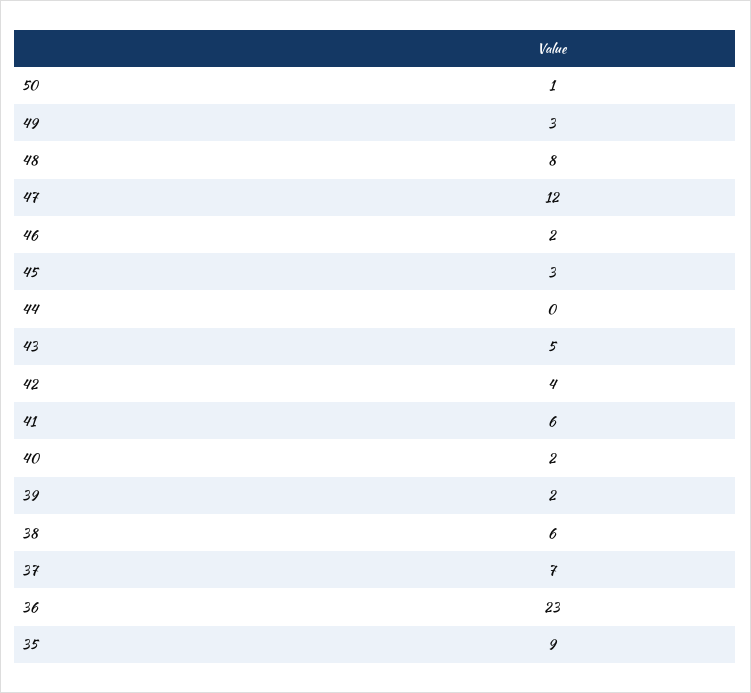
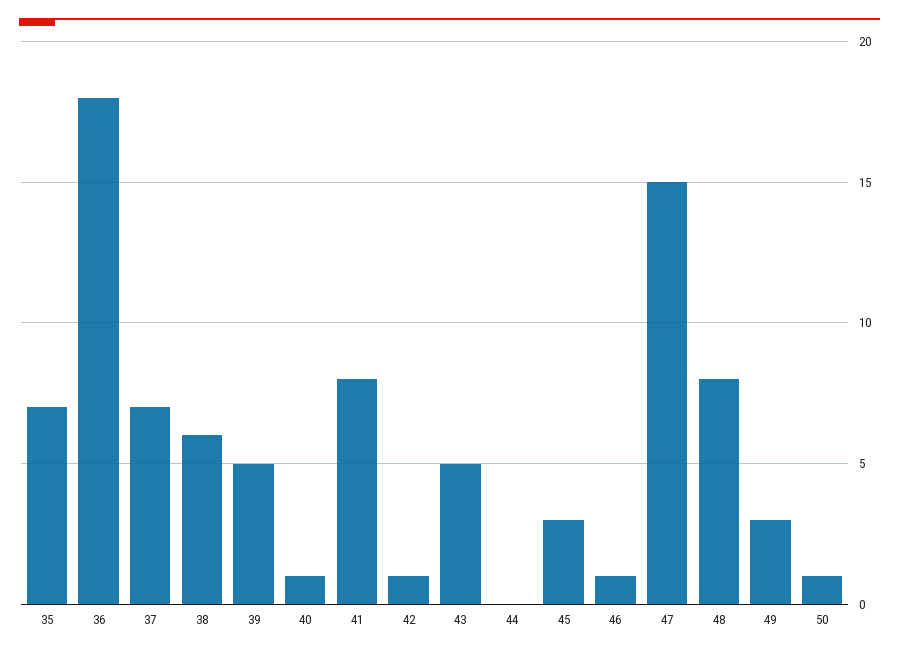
47: 12 -> 15
46: 2 -> 1
42: 4 -> 1
41: 6 -> 8
40: 2 -> 1
39: 2 -> 5
36: 23 -> 18
35: 9 -> 7

